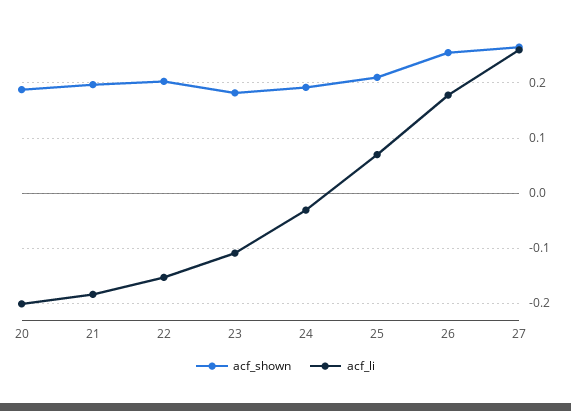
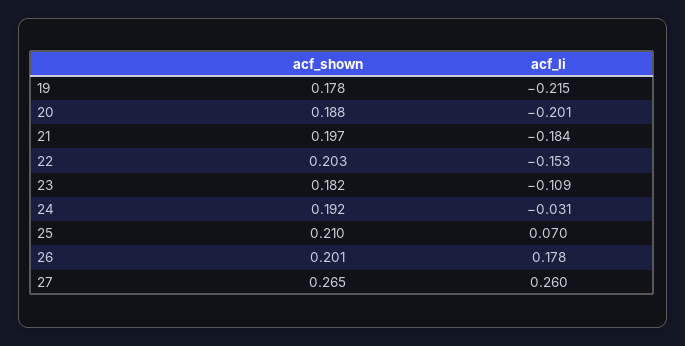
acf_shown, 26: 0.26 -> 0.201
acf_shown, 19: none -> 0.178
acf_li, 19: none -> -0.215

